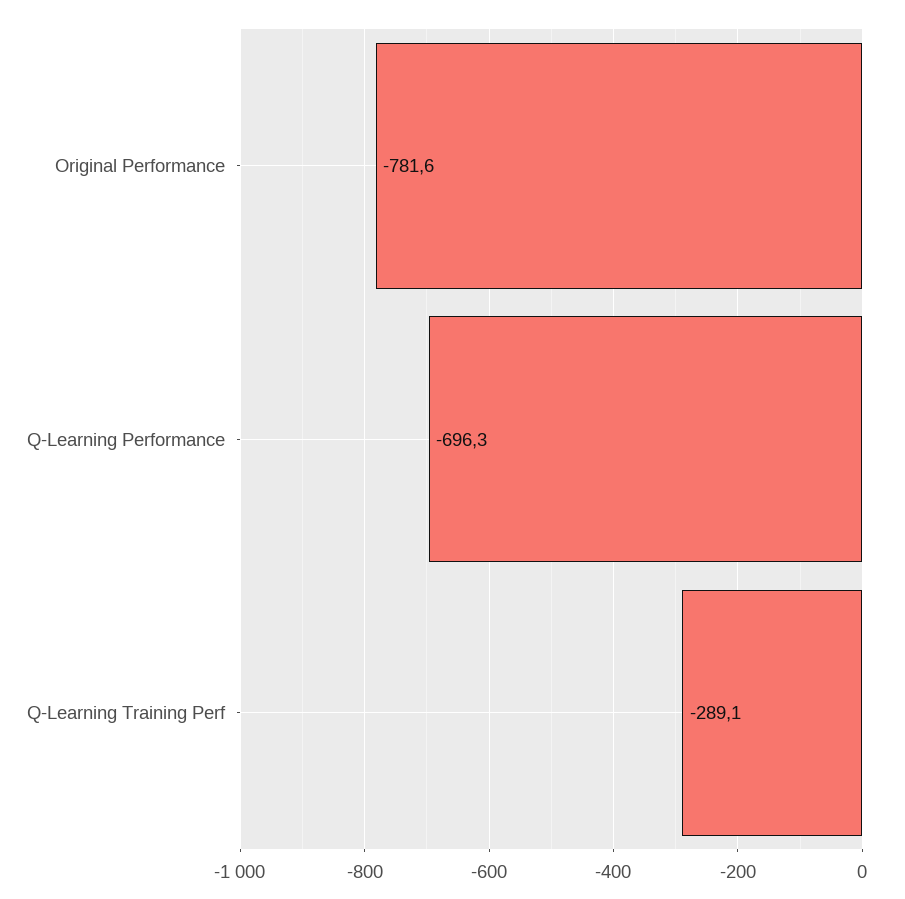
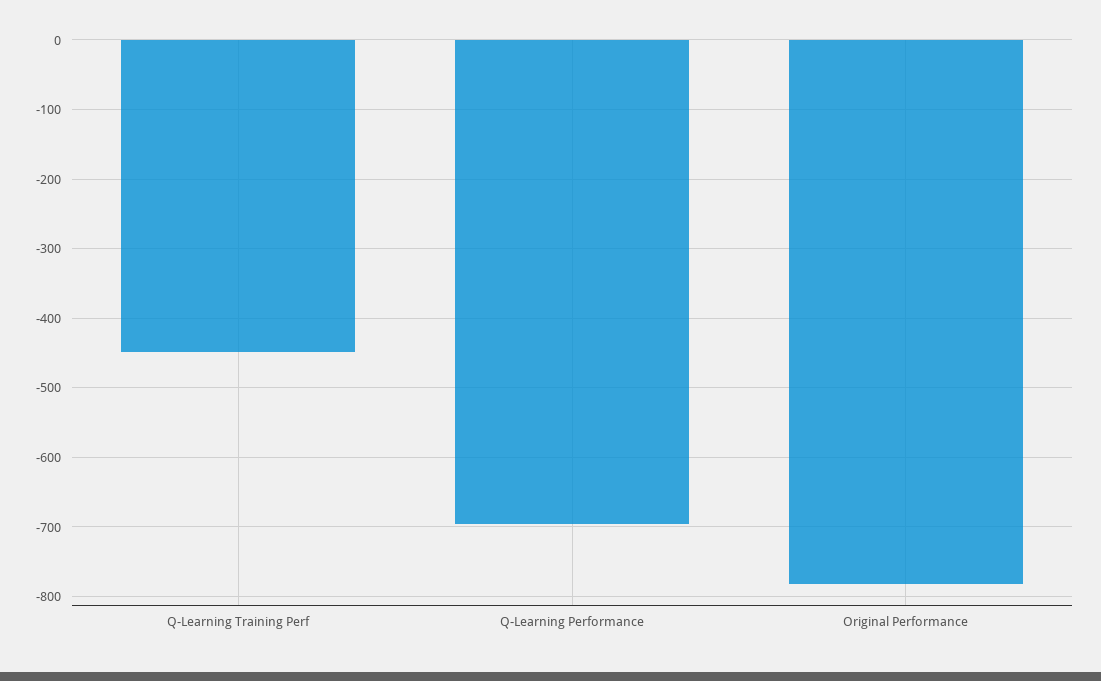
Q-Learning Training Perf: -289.1 -> -450

